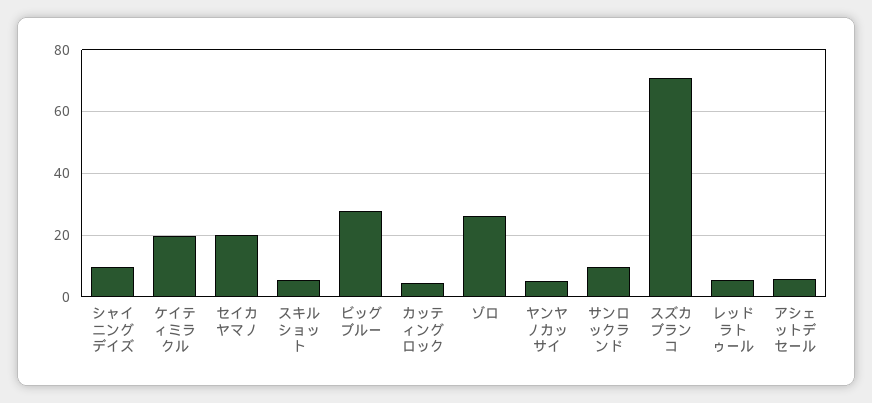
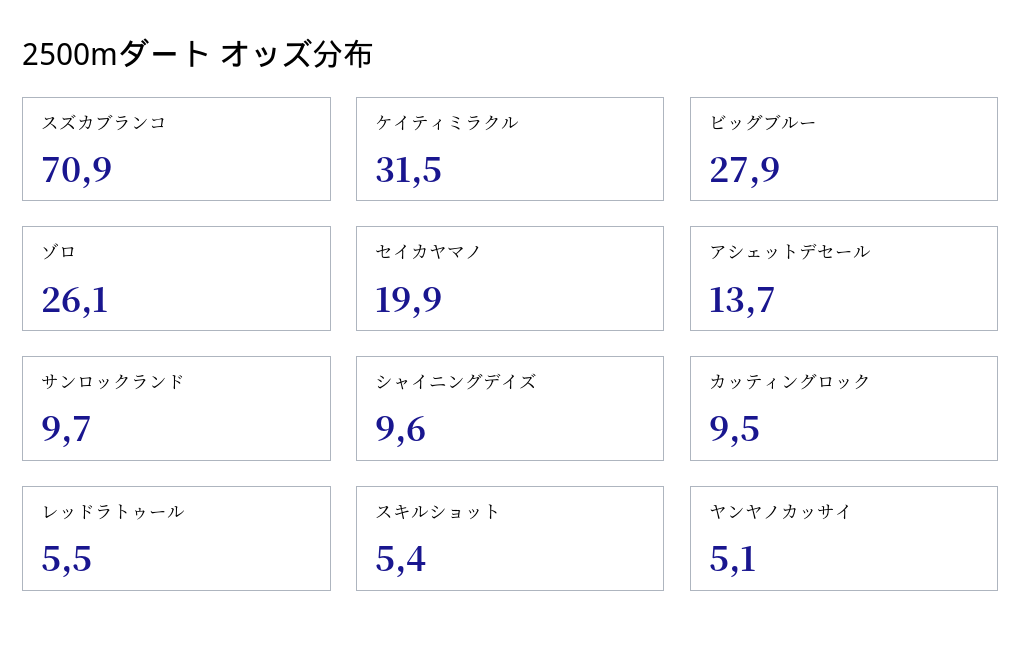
ケイティミラクル: 20 -> 31.5
カッティングロック: 4 -> 9.5
アシェットデセール: 6 -> 13.7

